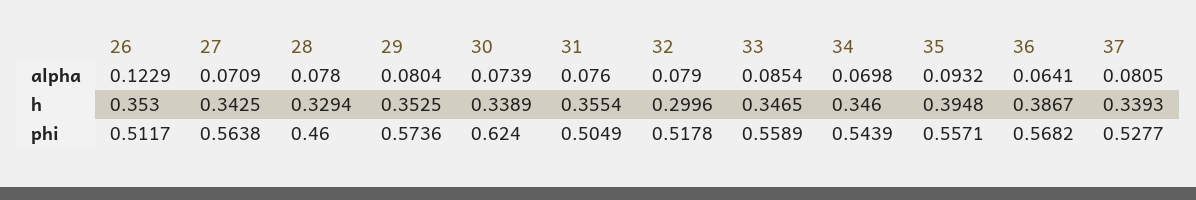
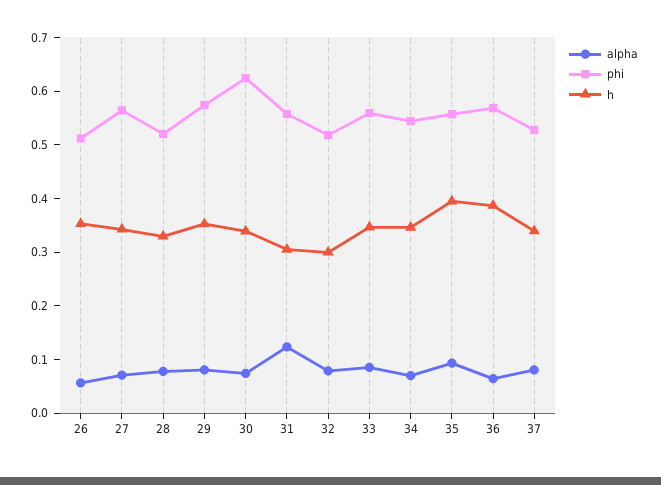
alpha, 26: 0.1229 -> 0.06
alpha, 31: 0.076 -> 0.12
h, 31: 0.3554 -> 0.3
phi, 28: 0.46 -> 0.52
phi, 31: 0.5049 -> 0.56

